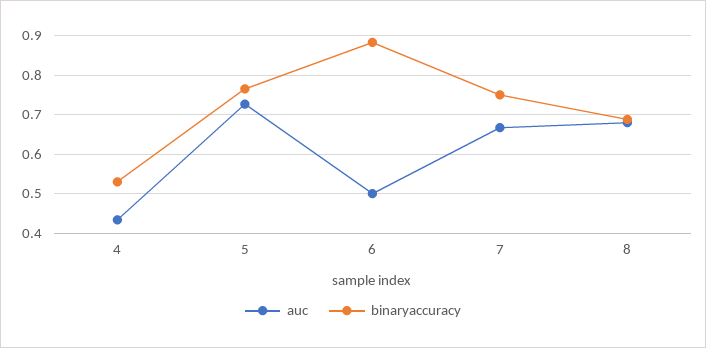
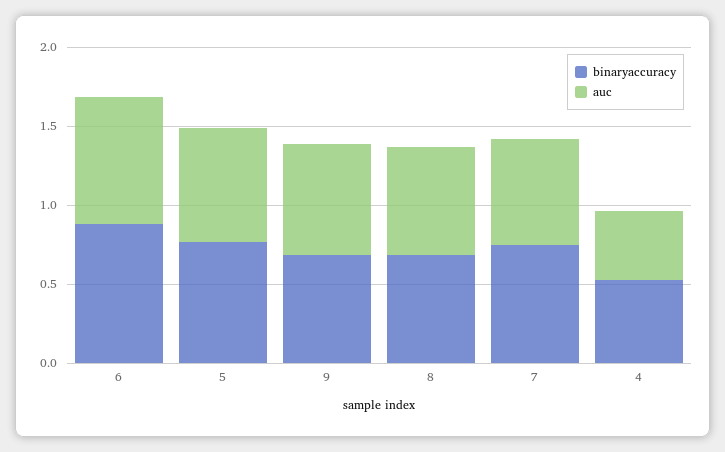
auc, 6: 0.5 -> 0.8
binaryaccuracy, 9: none -> 0.7
auc, 9: none -> 0.7

